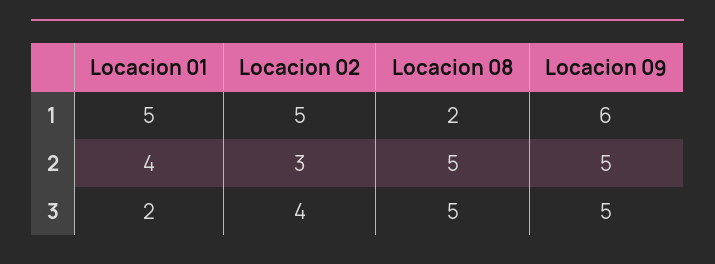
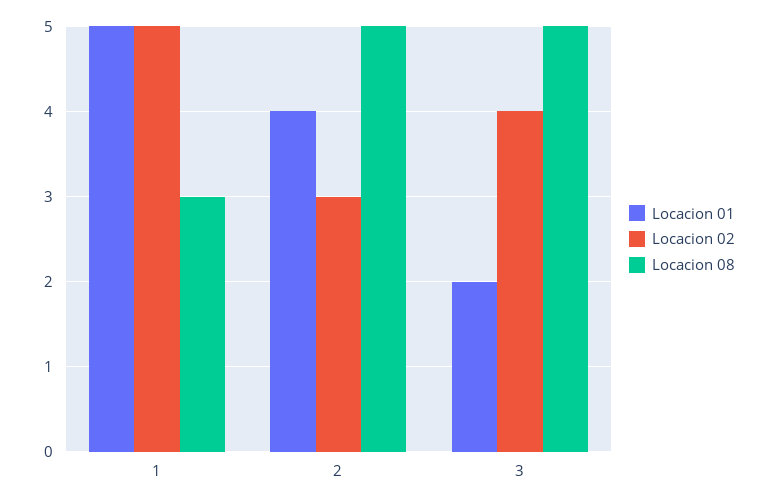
Locacion 08, 1: 2 -> 3
Locacion 09, 1: 6 -> none
Locacion 09, 2: 5 -> none
Locacion 09, 3: 5 -> none

